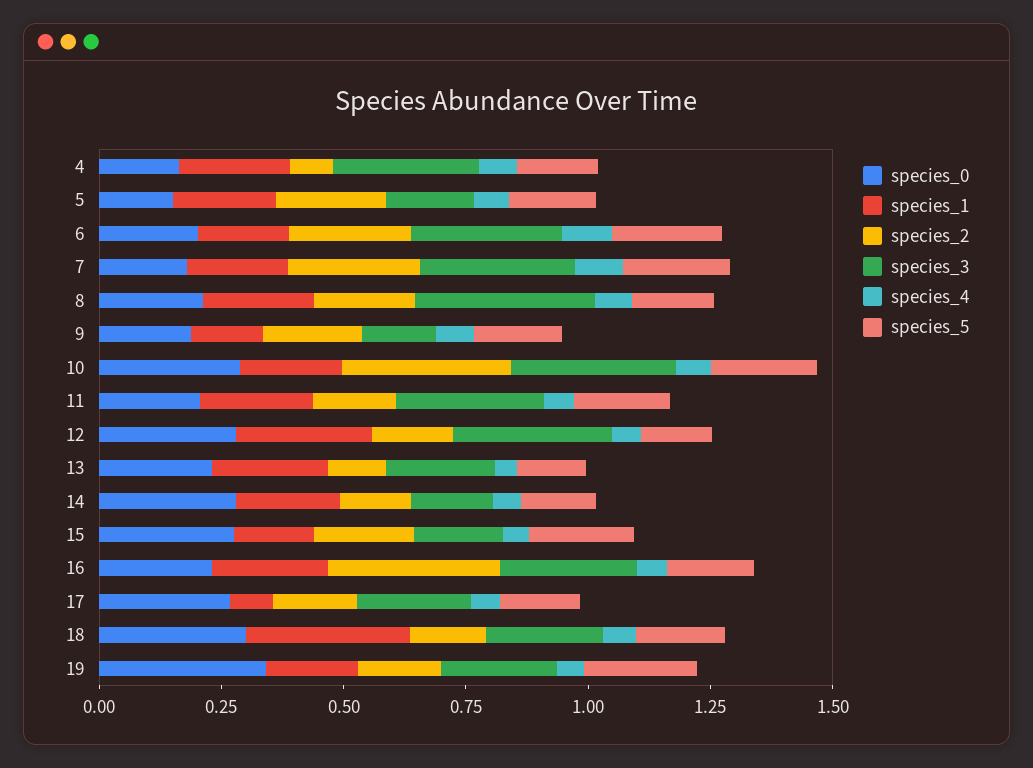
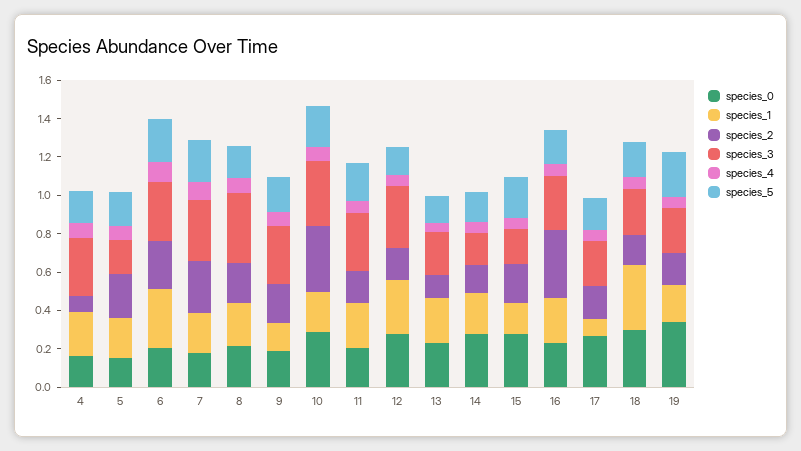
species_1, 6: 0.2 -> 0.3
species_3, 9: 0.15 -> 0.3

